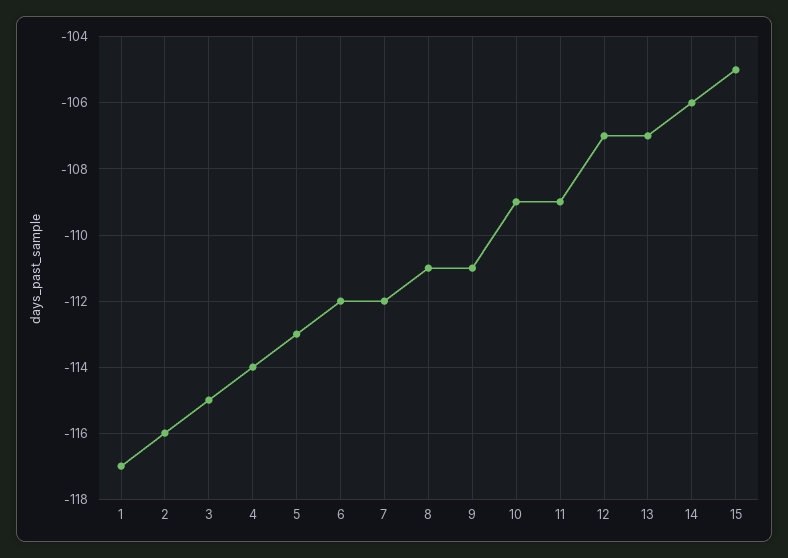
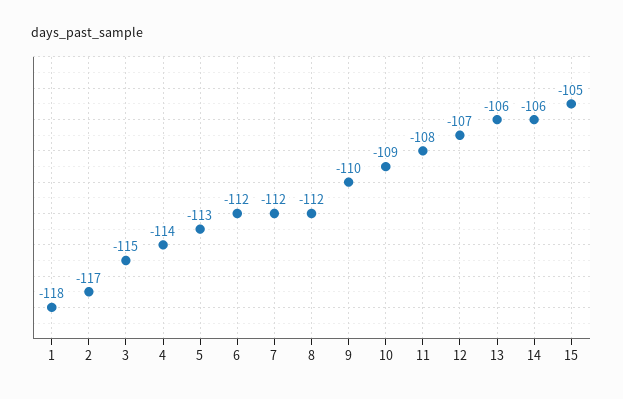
1: -117 -> -118
2: -116 -> -117
8: -111 -> -112
9: -111 -> -110
11: -109 -> -108
13: -107 -> -106

